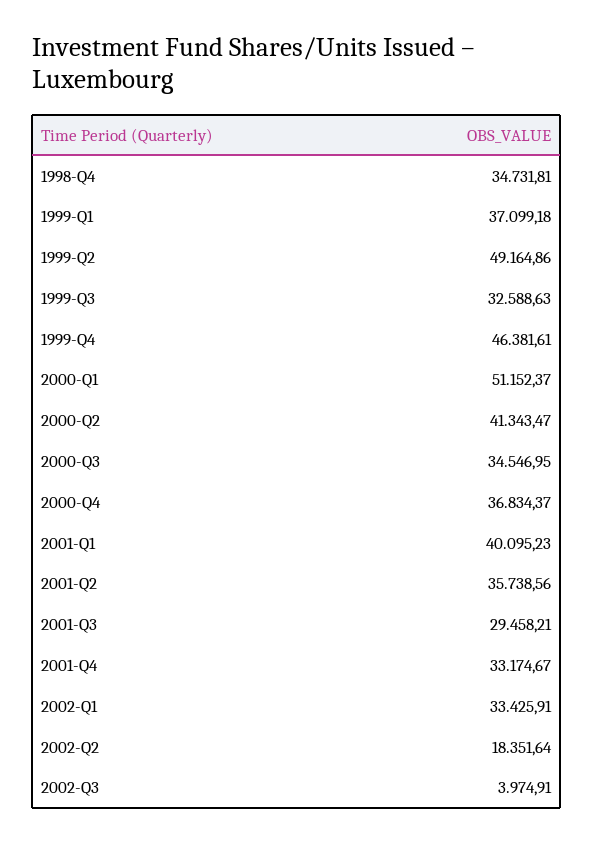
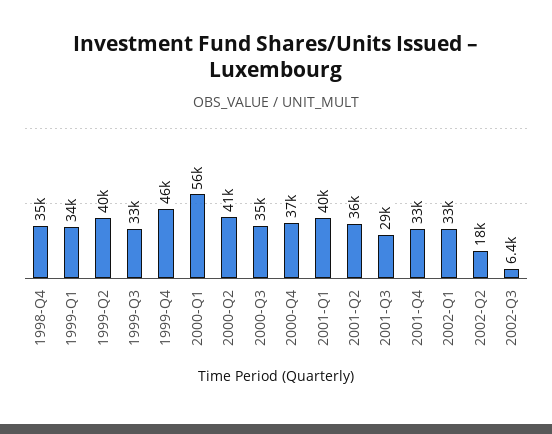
1999-Q1: 37099.18 -> 34000
1999-Q2: 49164.86 -> 40000
2000-Q1: 51152.37 -> 56000
2002-Q3: 3974.91 -> 6400

